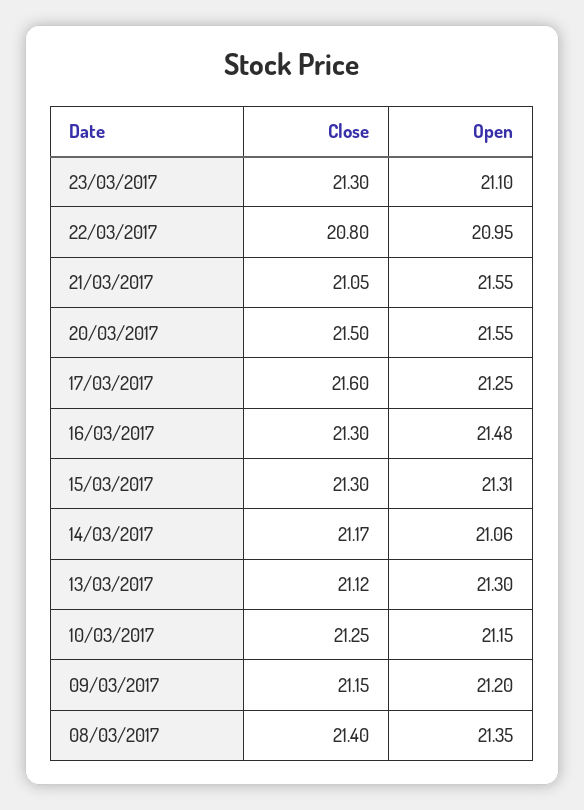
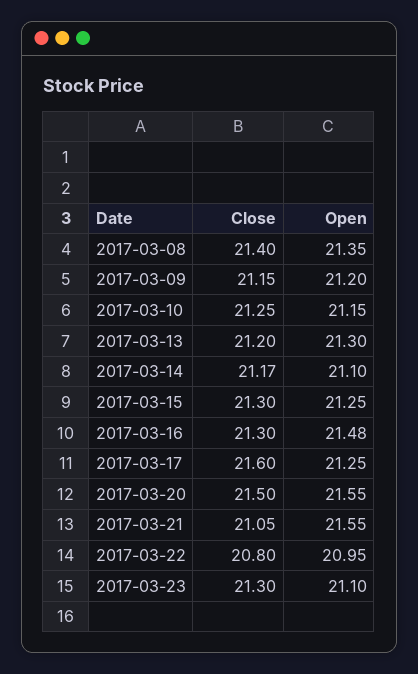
Open, 15/03/2017: 21.31 -> 21.25
Open, 14/03/2017: 21.06 -> 21.1
Close, 13/03/2017: 21.12 -> 21.2

